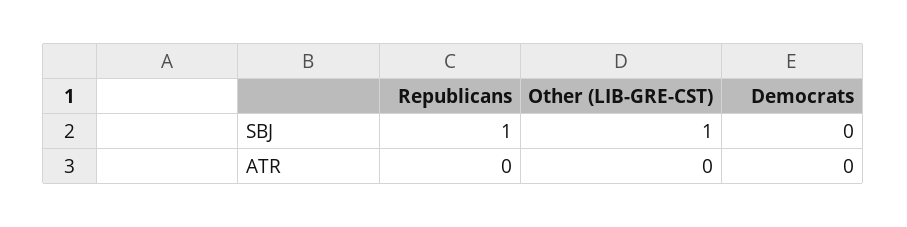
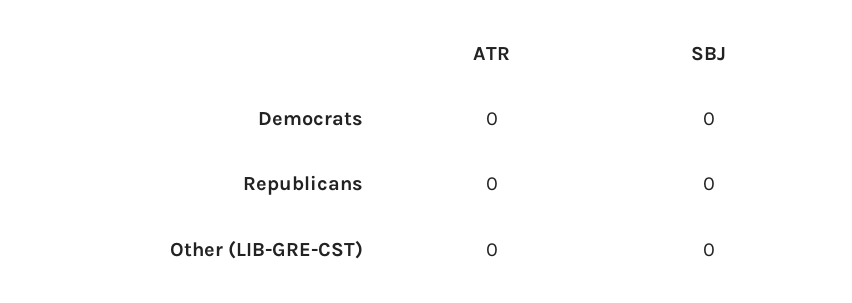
Republicans, SBJ: 1 -> 0
Other (LIB-GRE-CST), SBJ: 1 -> 0

